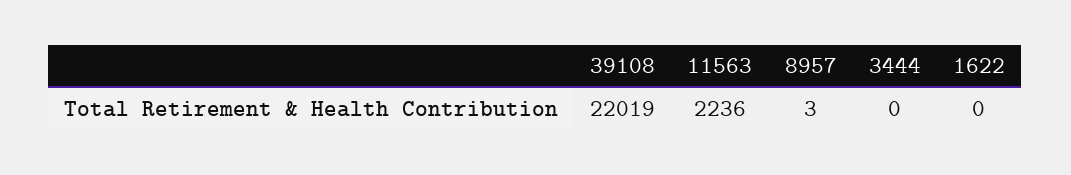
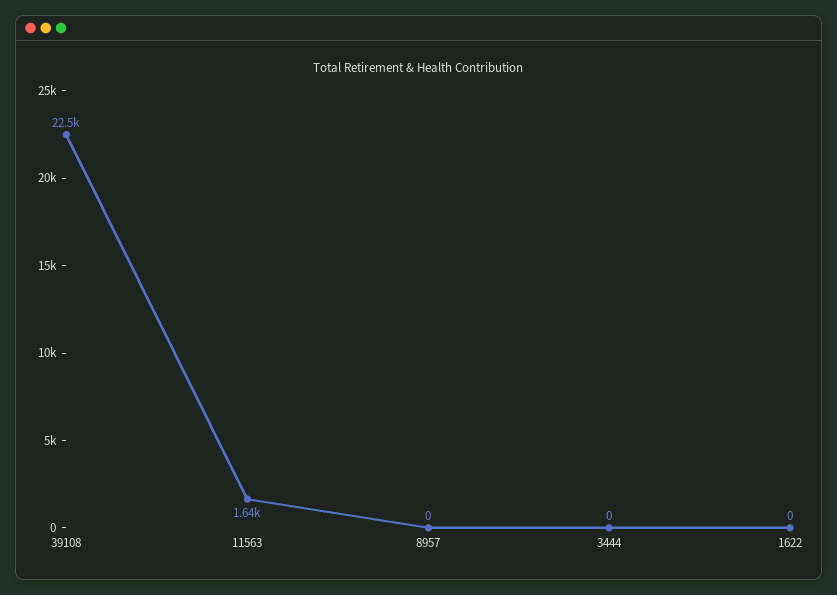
39108: 22019 -> 22500
11563: 2236 -> 1640
8957: 3 -> 0

